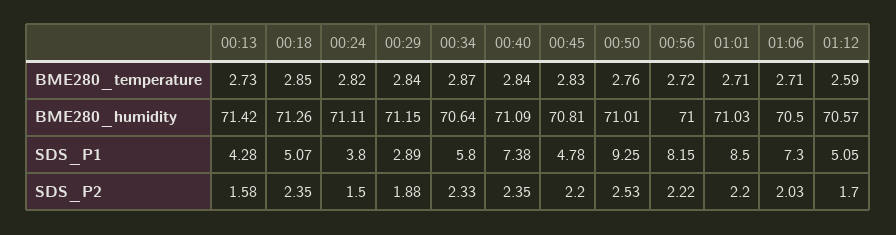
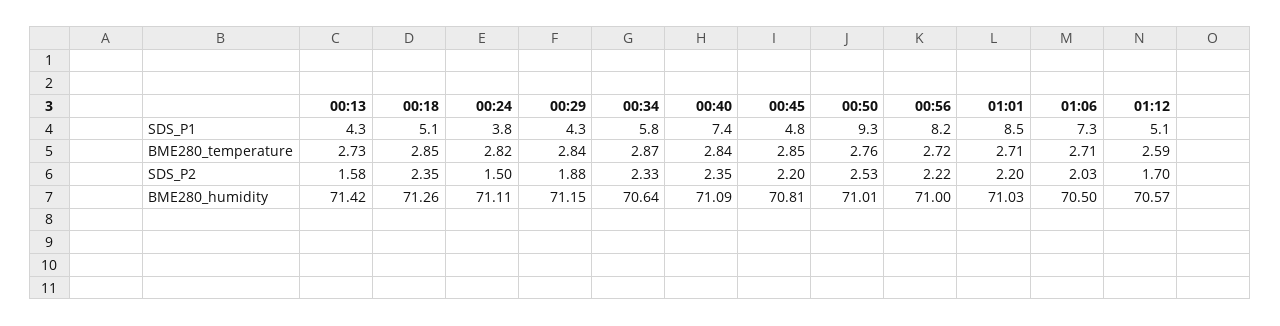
00:45, BME280_temperature: 2.83 -> 2.85
00:29, SDS_P1: 2.89 -> 4.3

